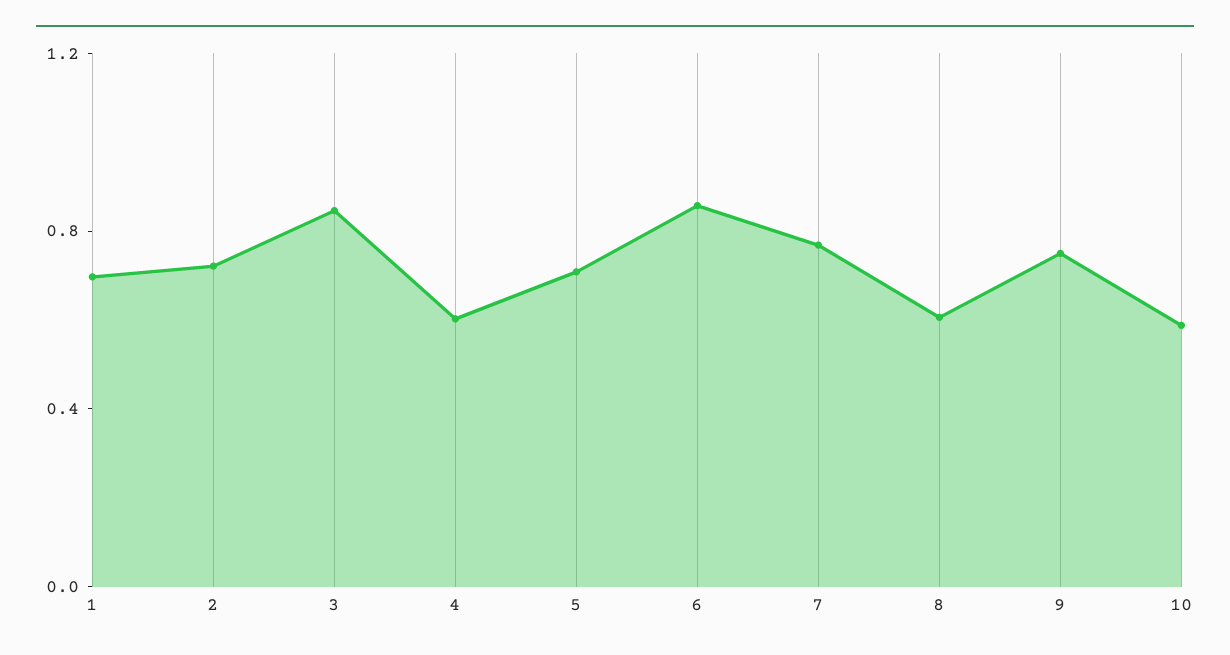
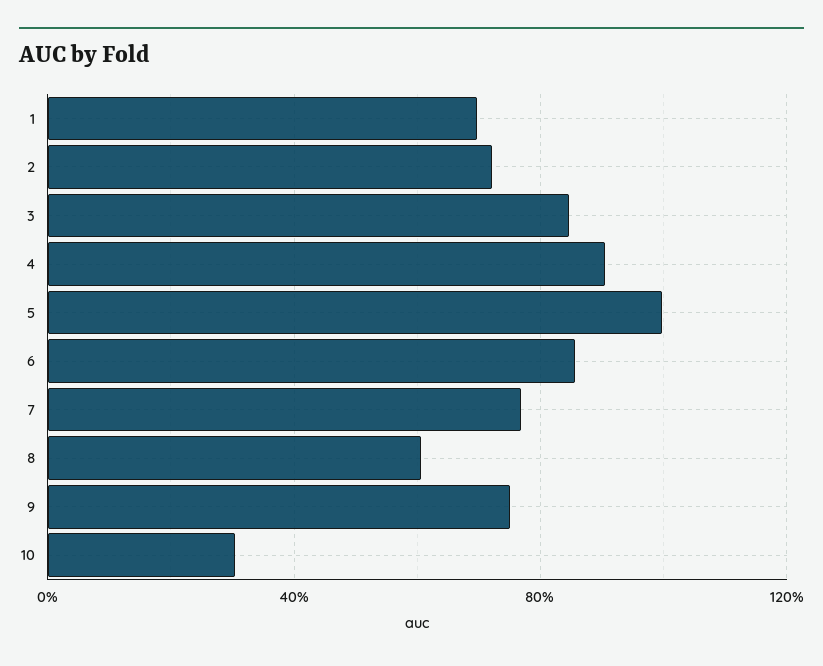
4: 0.6 -> 0.9
5: 0.7 -> 1
10: 0.6 -> 0.3

